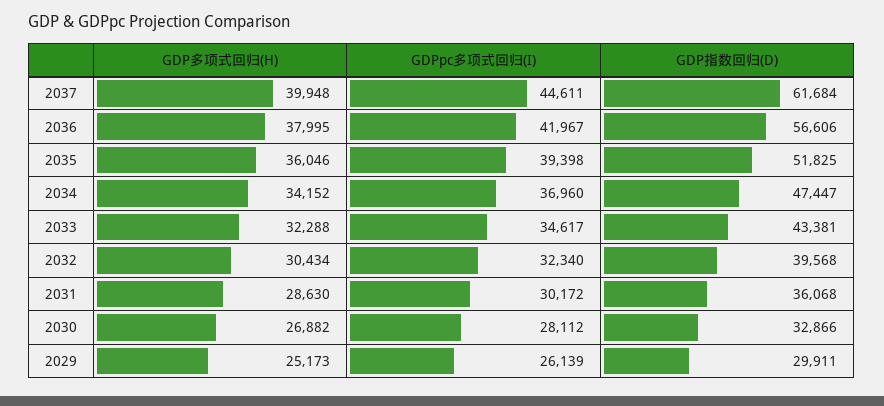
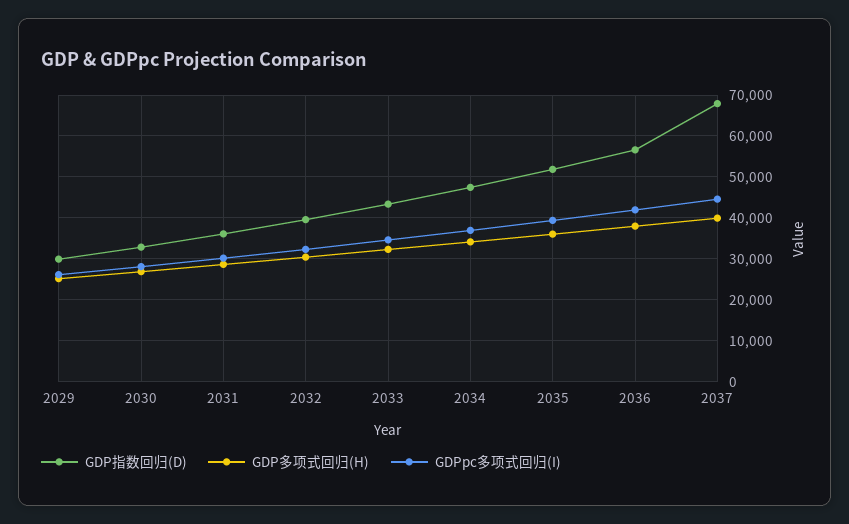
GDP指数回归(D), 2037: 61684 -> 68000

